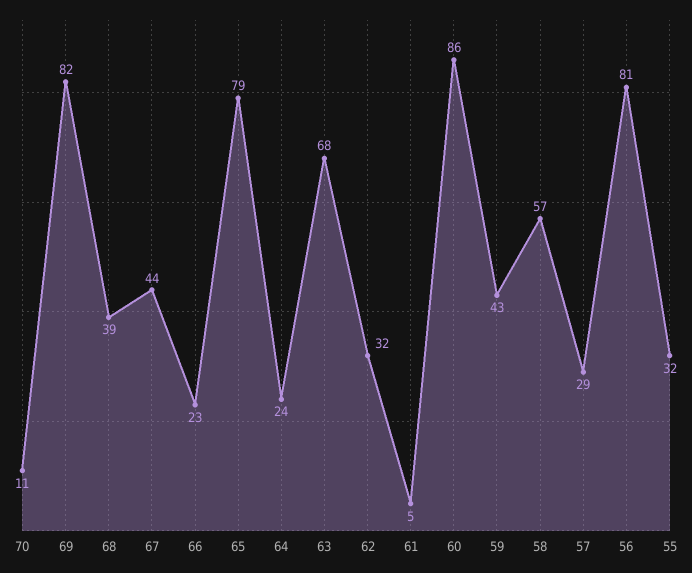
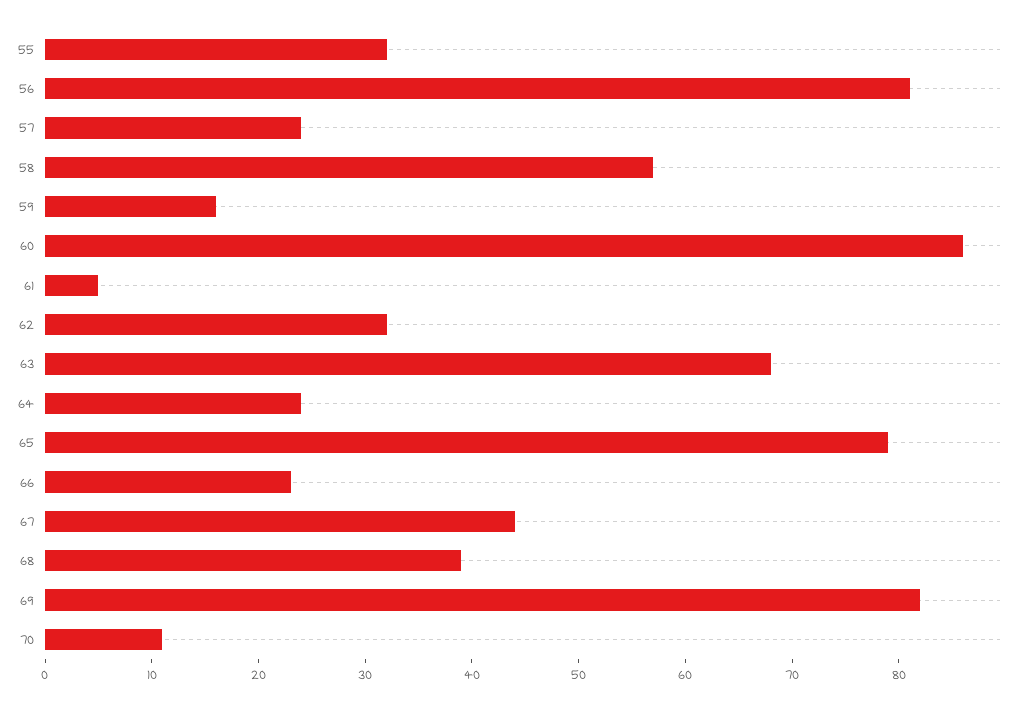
59: 43 -> 16
57: 29 -> 24

